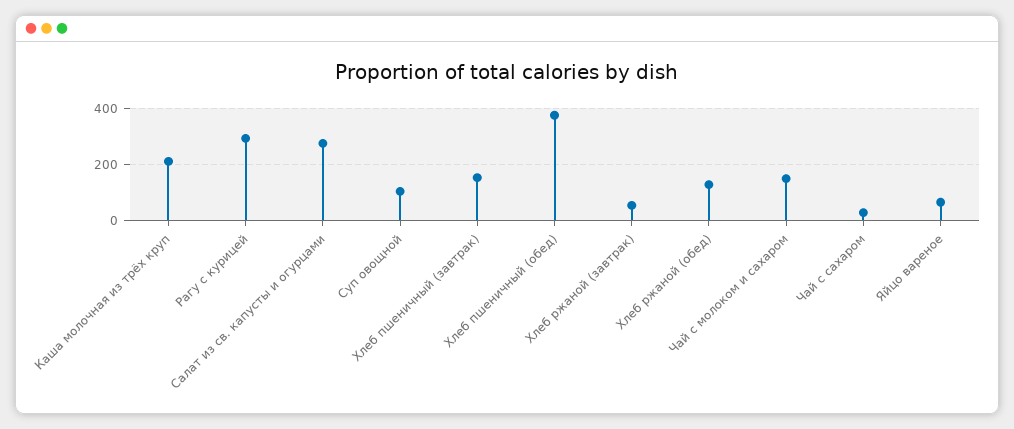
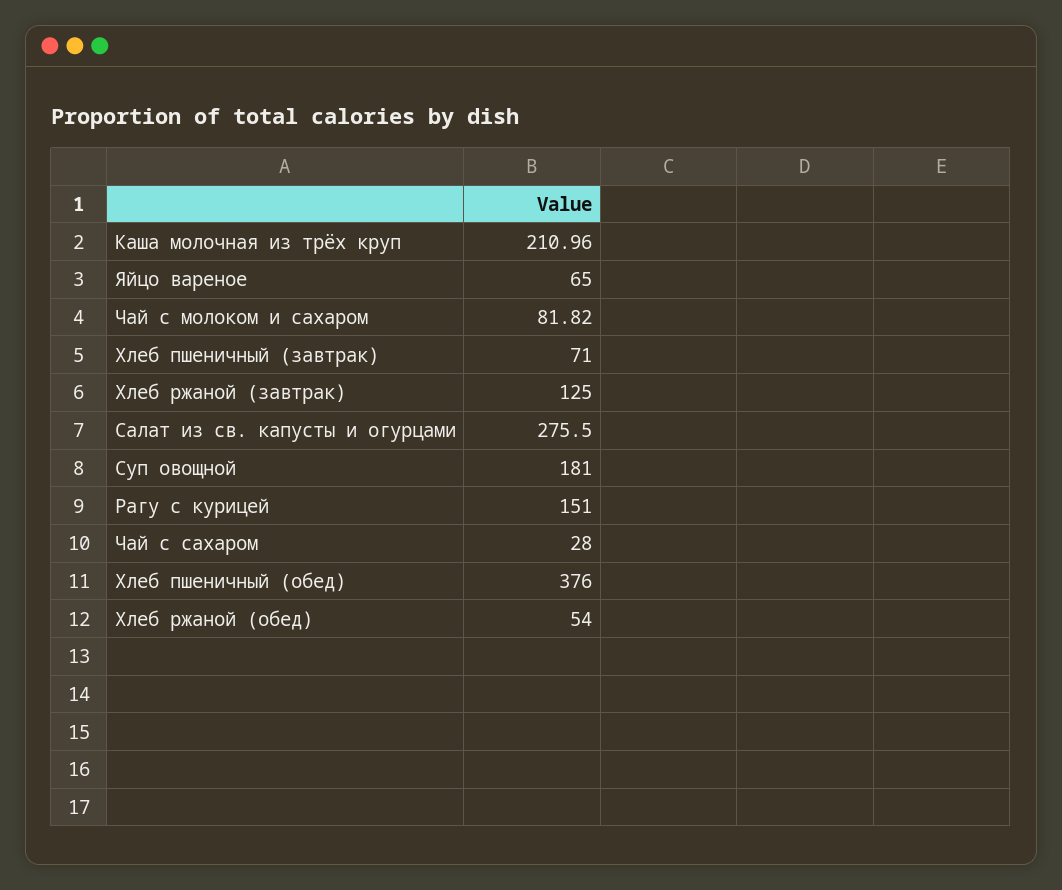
Рагу с курицей: 300 -> 151
Суп овощной: 100 -> 181
Хлеб пшеничный (завтрак): 150 -> 71
Хлеб ржаной (завтрак): 50 -> 125
Хлеб ржаной (обед): 125 -> 54
Чай с молоком и сахаром: 150 -> 81.82

